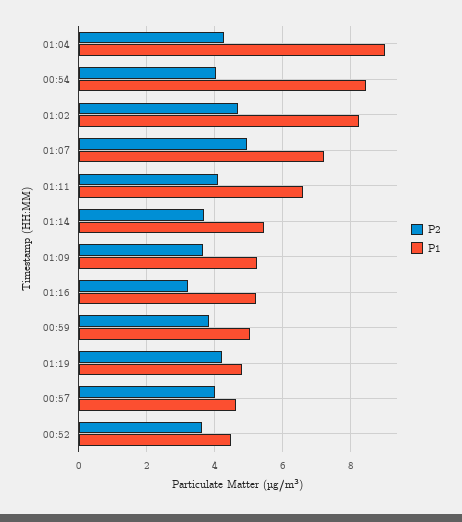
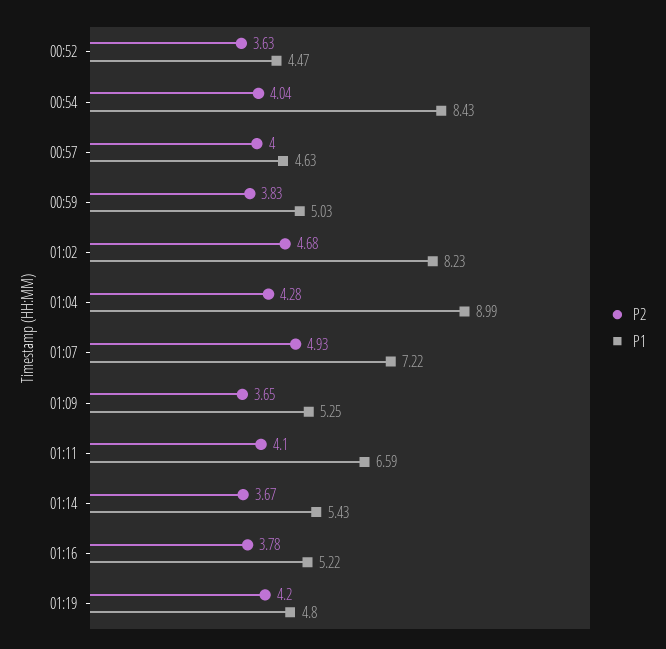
P2, 01:16: 3.2 -> 3.78

